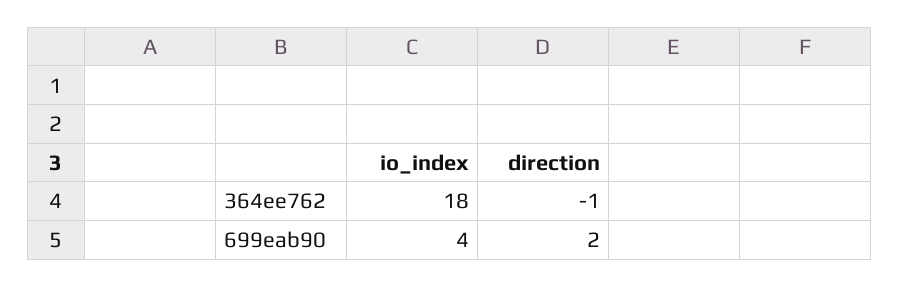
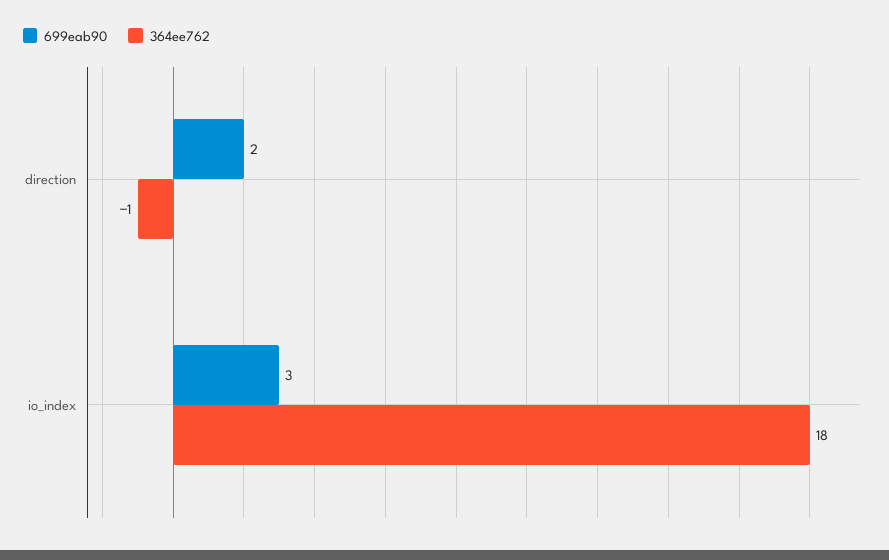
699eab90, io_index: 4 -> 3

